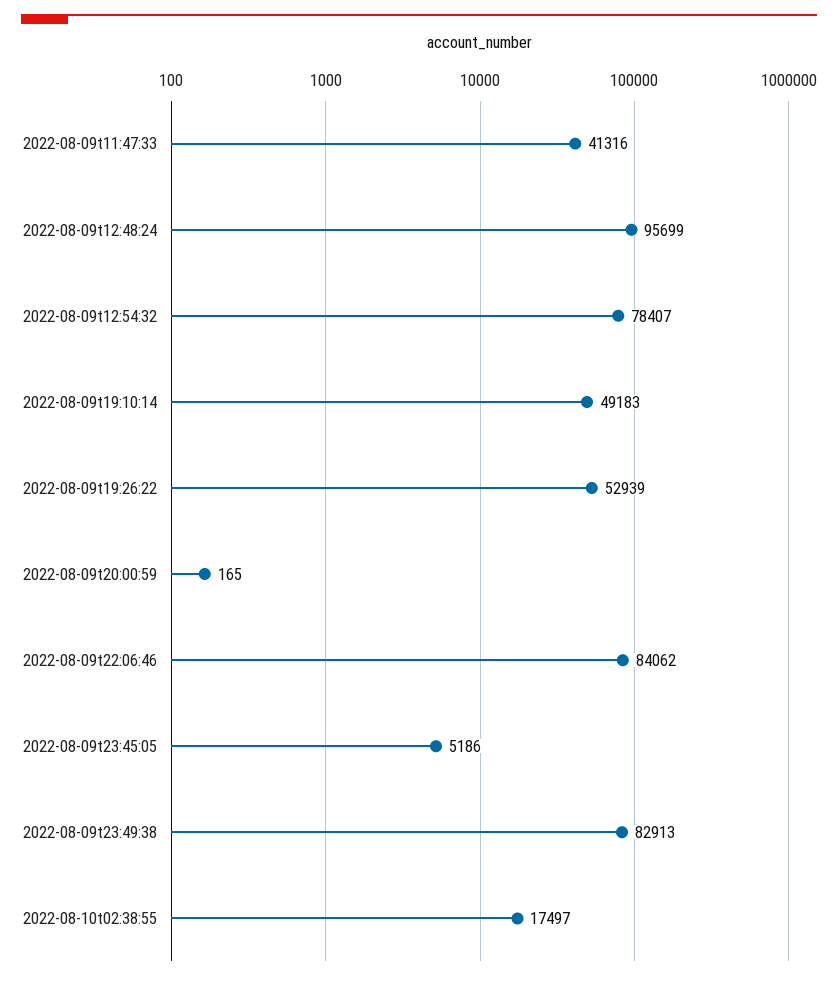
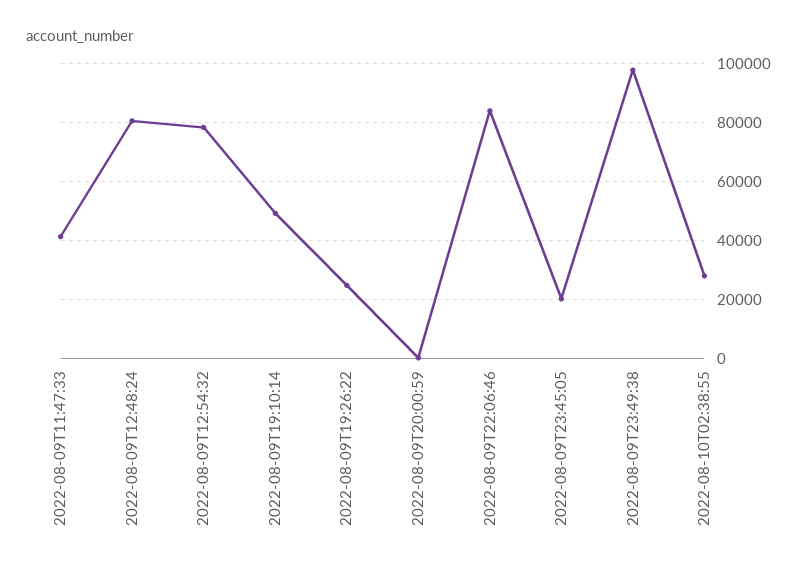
2022-08-09t12:48:24: 95699 -> 80000
2022-08-09t19:26:22: 52939 -> 25000
2022-08-09t23:45:05: 5186 -> 20000
2022-08-09t23:49:38: 82913 -> 97500
2022-08-10t02:38:55: 17497 -> 27500

